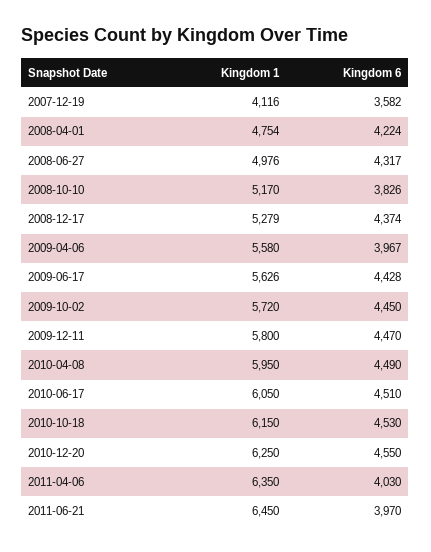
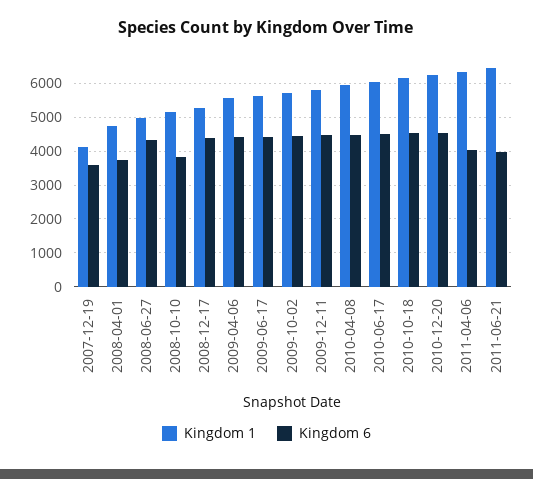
Kingdom 6, 2008-04-01: 4224 -> 3800
Kingdom 6, 2009-04-06: 3967 -> 4400

